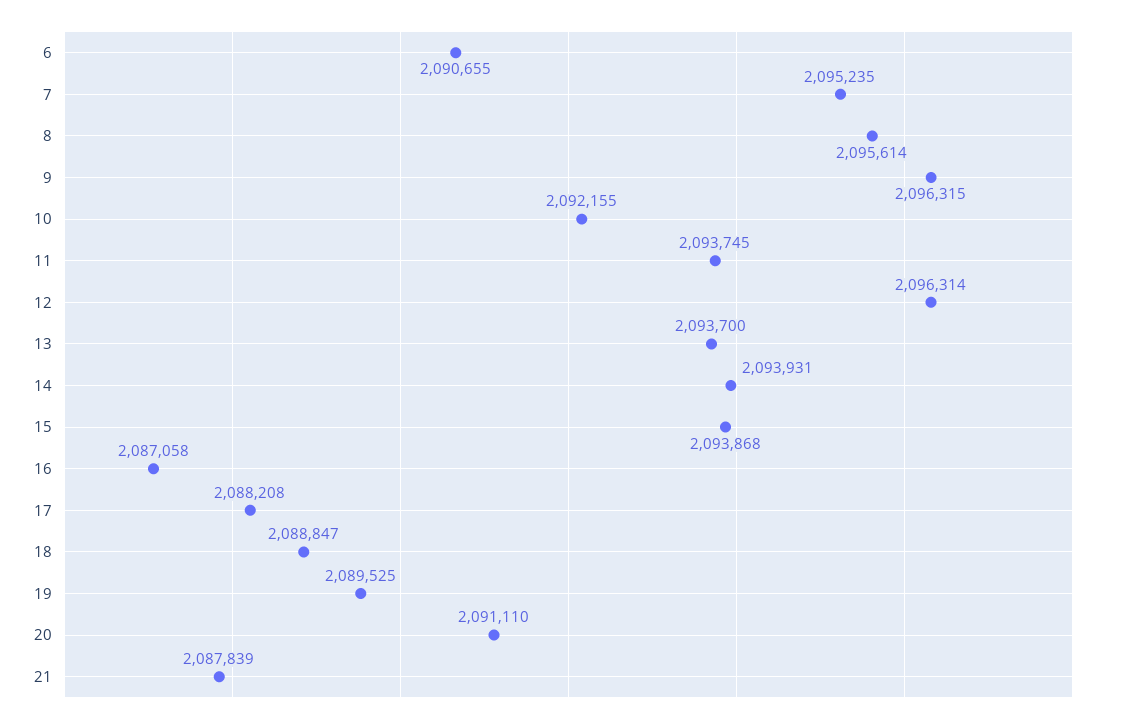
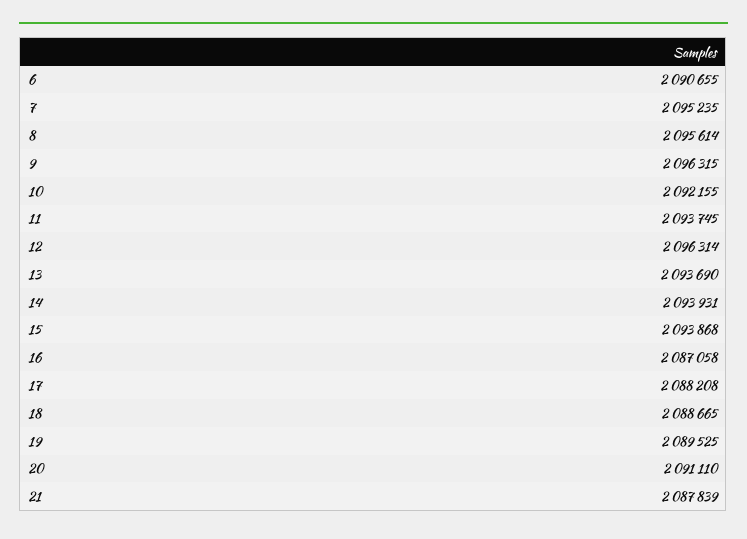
13: 2093700 -> 2093690
18: 2088847 -> 2088665

